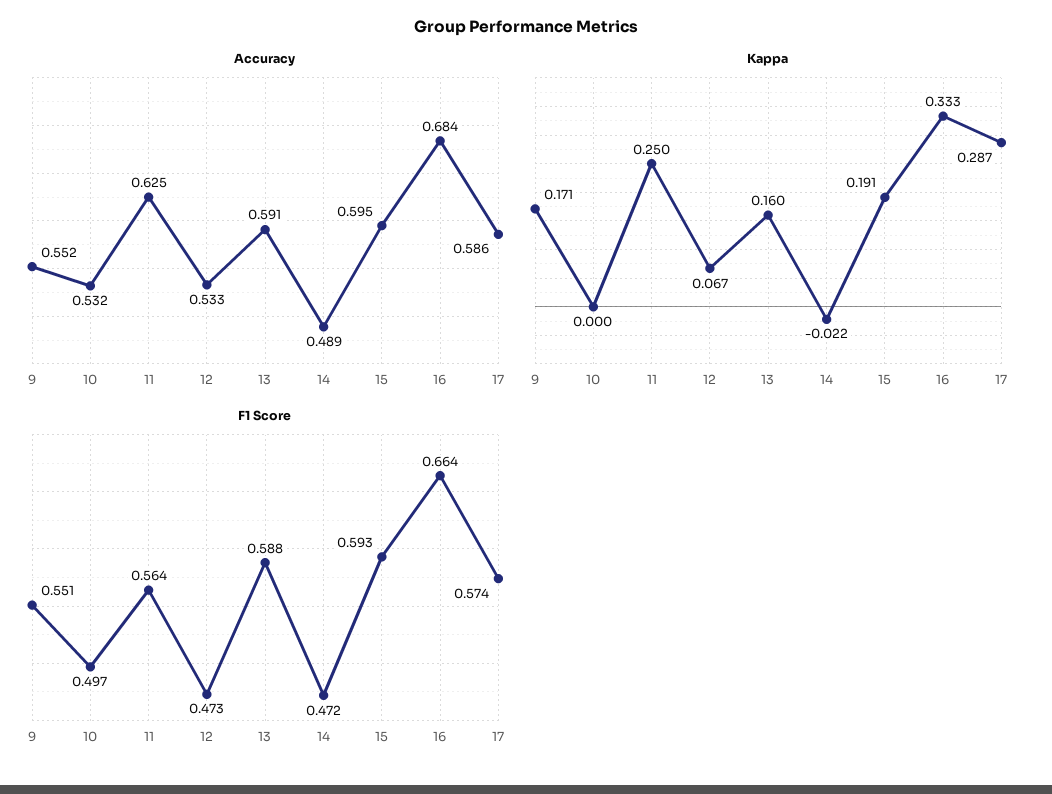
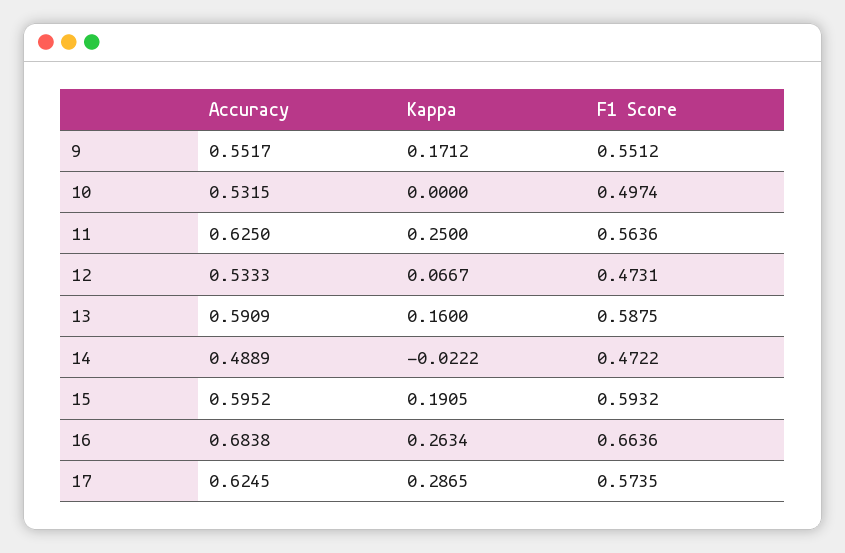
Accuracy, 17: 0.586 -> 0.6245
Kappa, 16: 0.333 -> 0.2634

